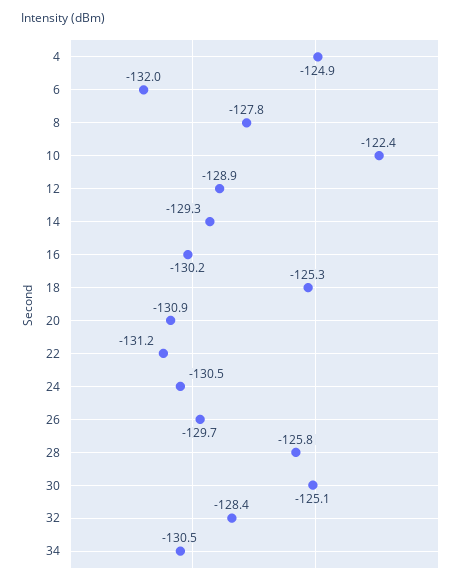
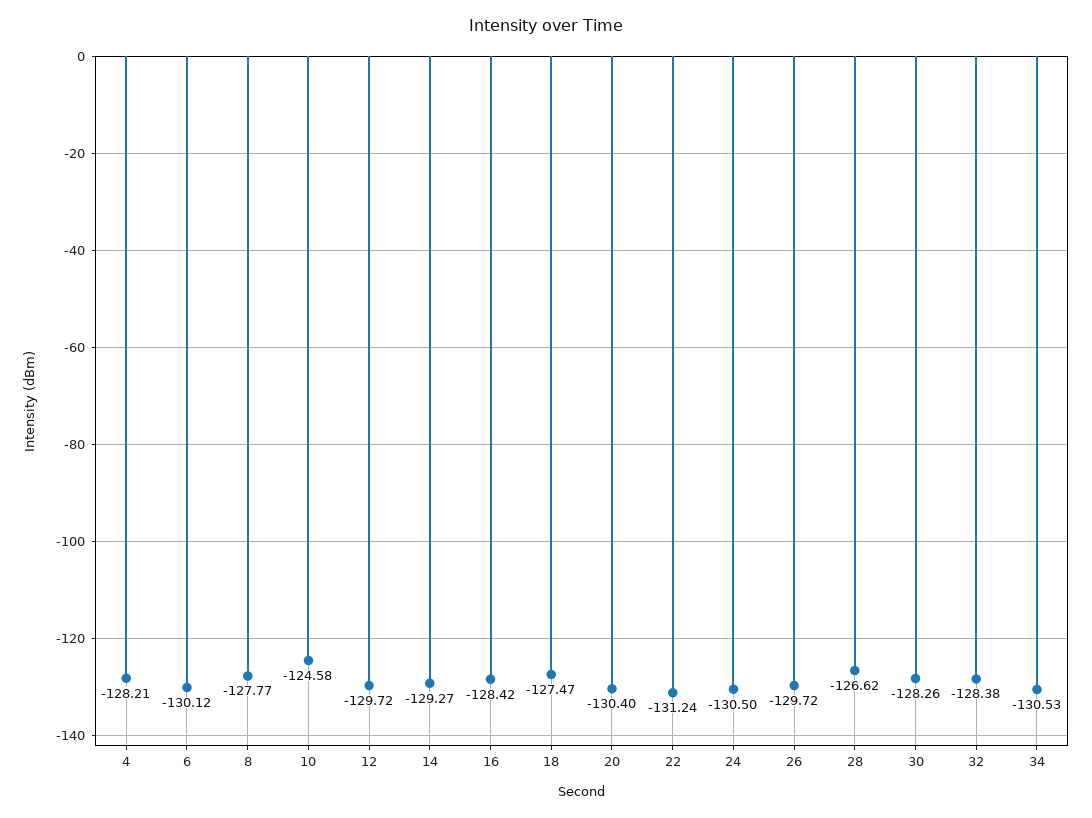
4: -124.9 -> -128.21
6: -132 -> -130.12
10: -122.4 -> -124.58
12: -128.9 -> -129.72
16: -130.2 -> -128.42
18: -125.3 -> -127.47
20: -130.9 -> -130.4
28: -125.8 -> -126.62
30: -125.1 -> -128.26

